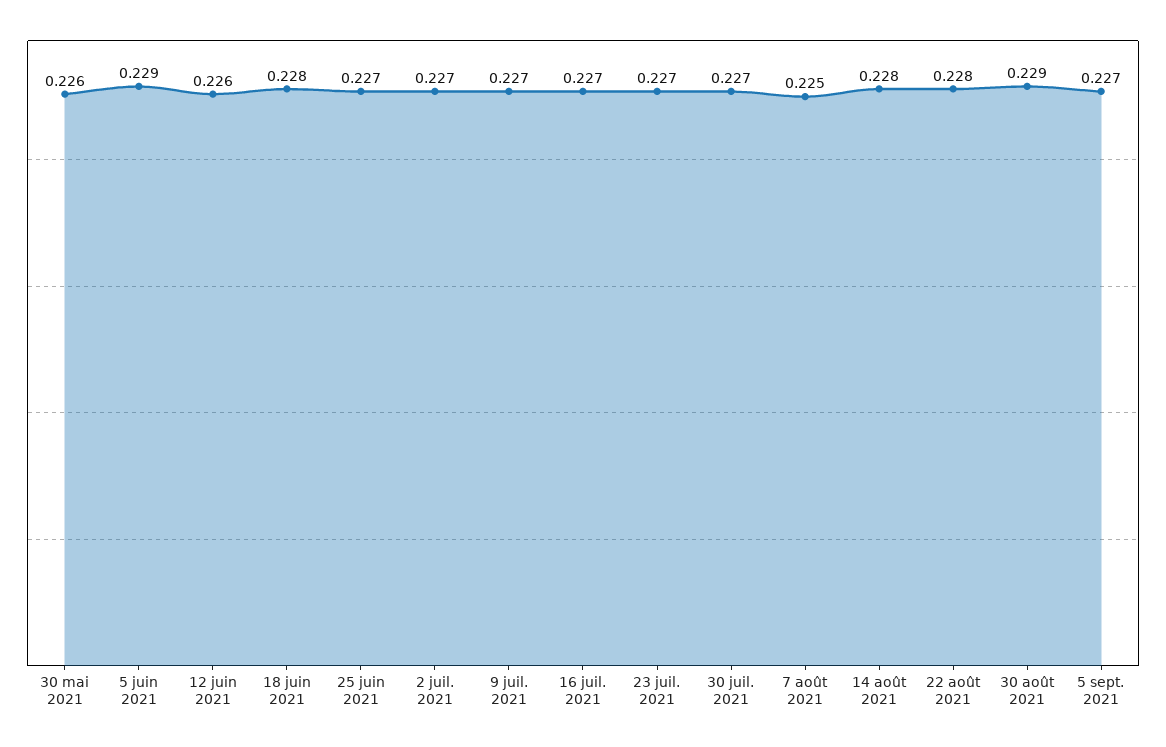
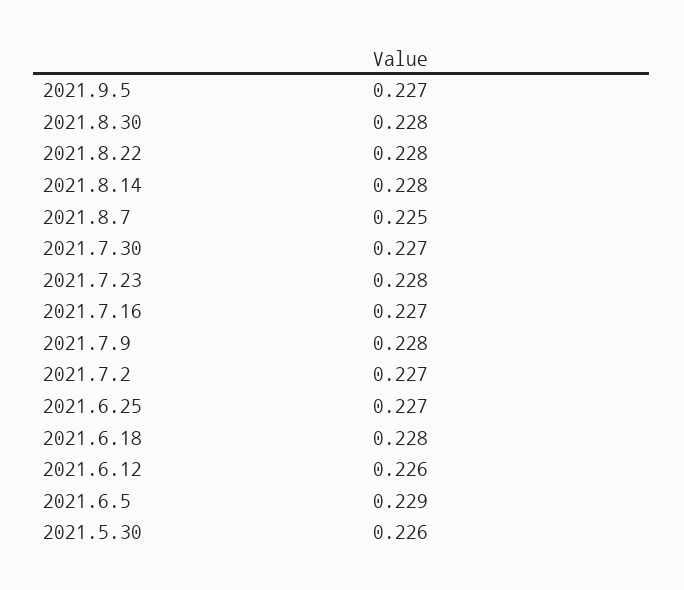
9 juil. 2021: 0.227 -> 0.228
23 juil. 2021: 0.227 -> 0.228
30 août 2021: 0.229 -> 0.228

